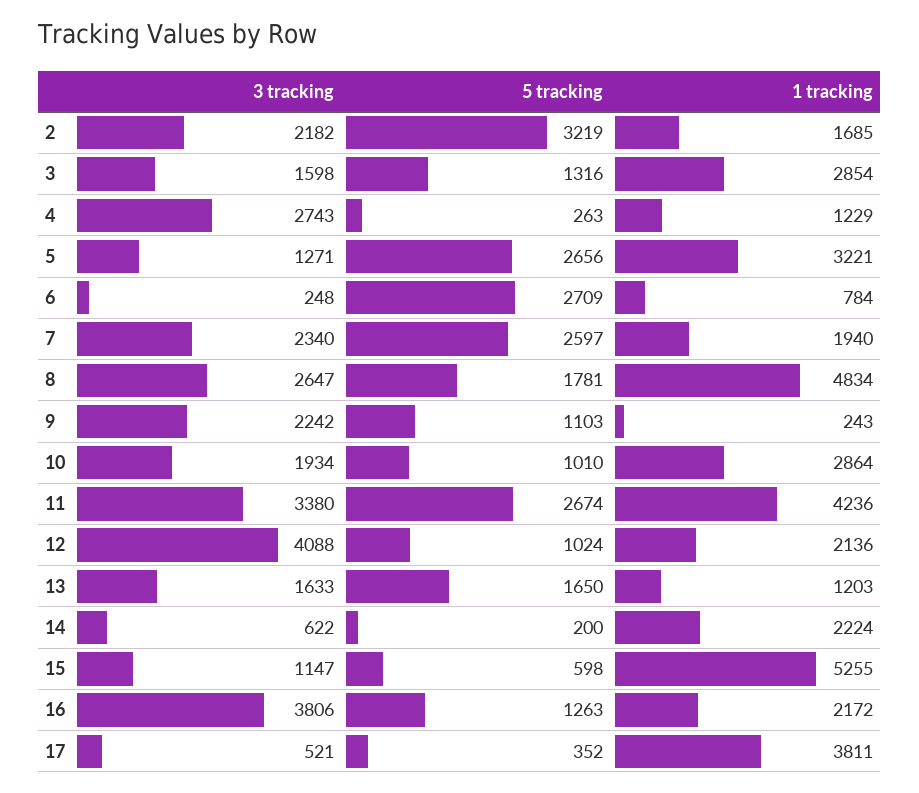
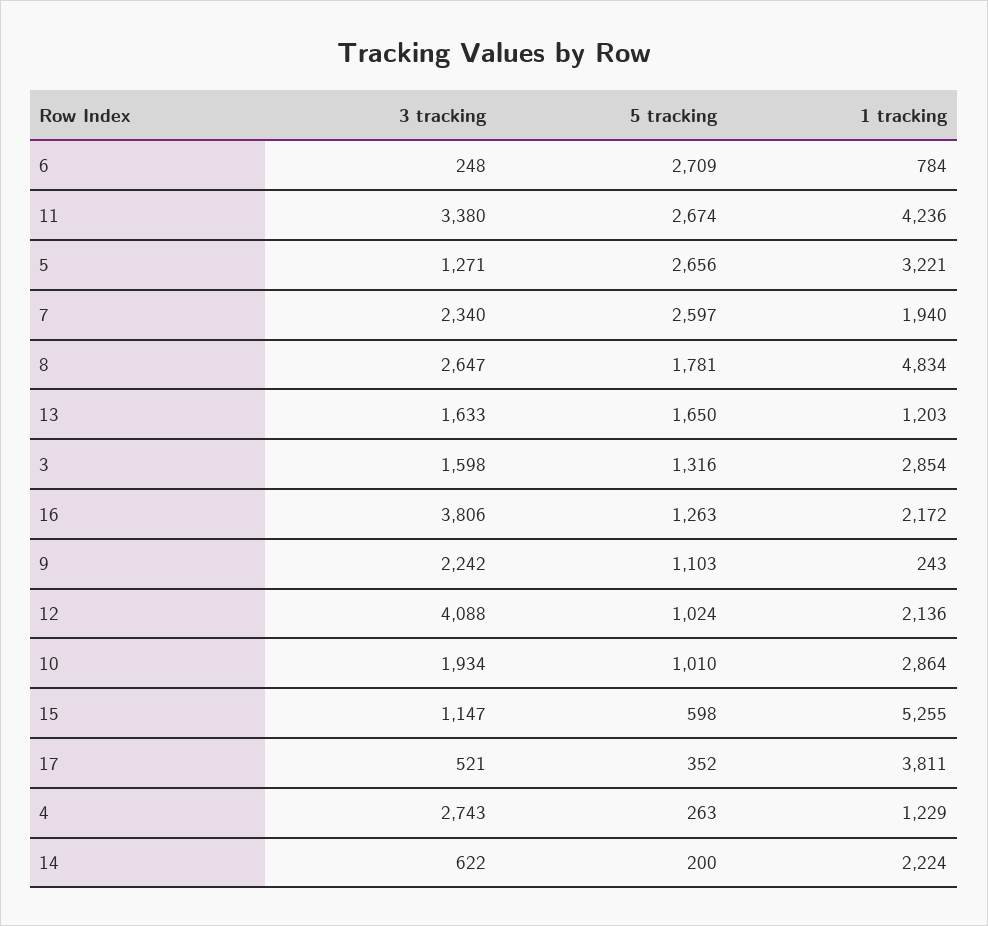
3 tracking, 2: 2182 -> none
5 tracking, 2: 3219 -> none
1 tracking, 2: 1685 -> none

